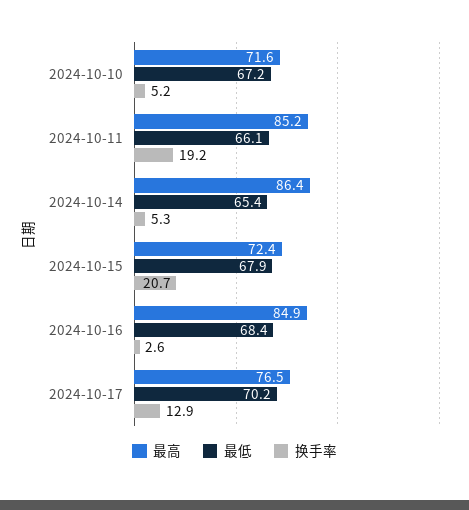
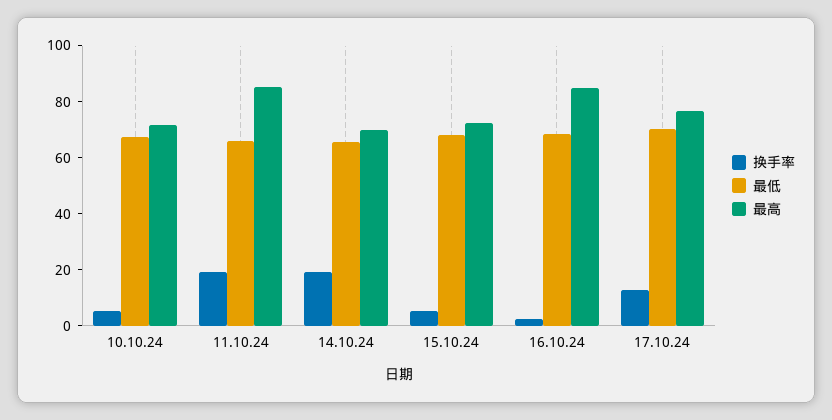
最高, 2024-10-14: 86.4 -> 70
换手率, 2024-10-14: 5.3 -> 20
换手率, 2024-10-15: 20.7 -> 5

